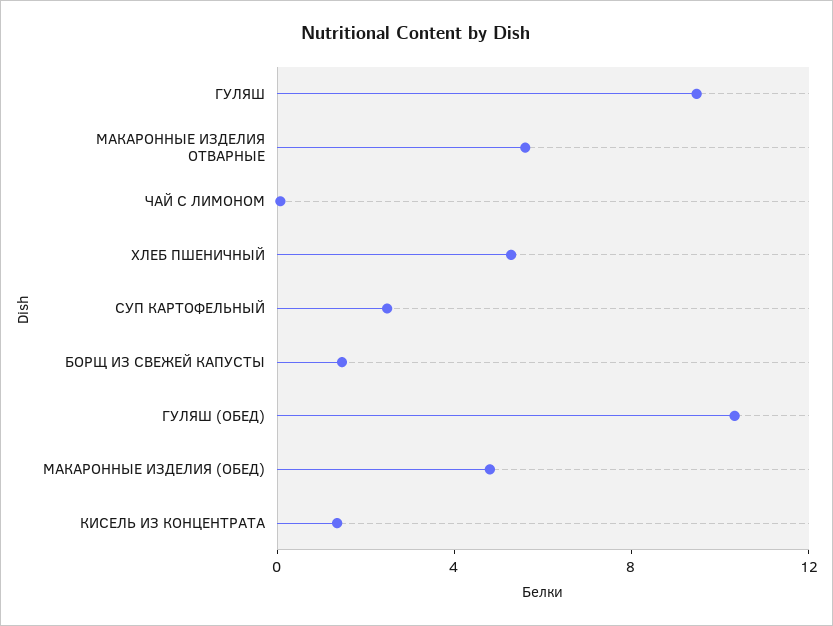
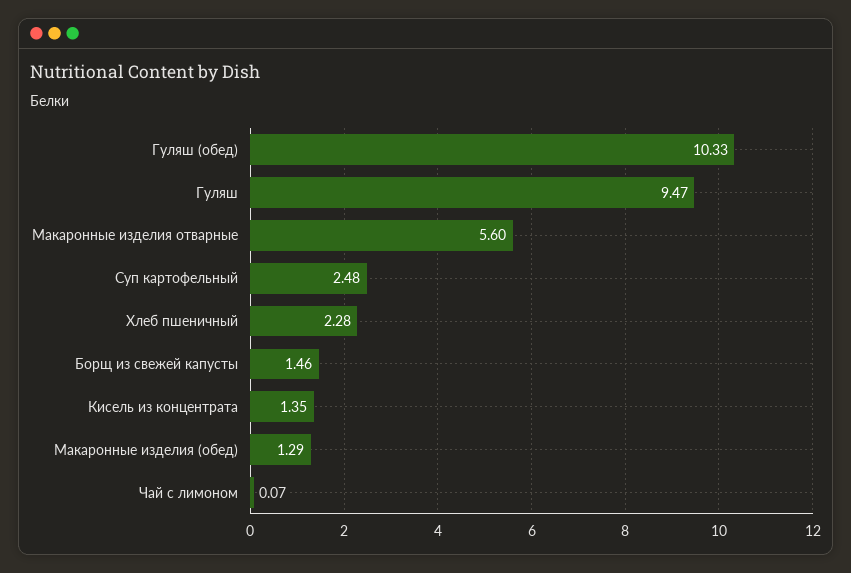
ХЛЕБ ПШЕНИЧНЫЙ: 5 -> 2.28
МАКАРОННЫЕ ИЗДЕЛИЯ (ОБЕД): 5 -> 1.29

